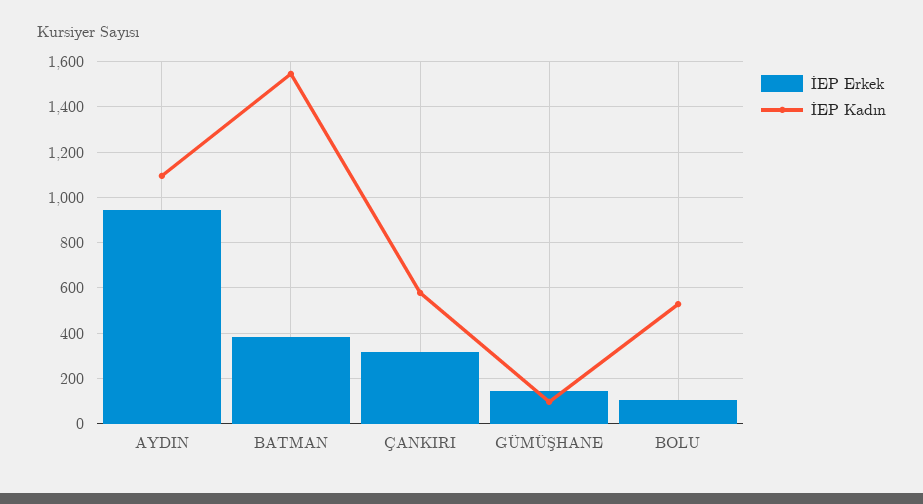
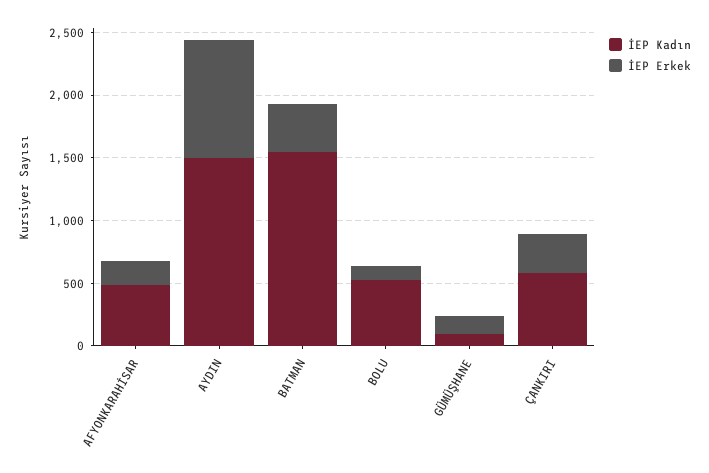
İEP Kadın, AYDIN: 1100 -> 1500
İEP Kadın, AFYONKARAHİSAR: none -> 500
İEP Erkek, AFYONKARAHİSAR: none -> 200

